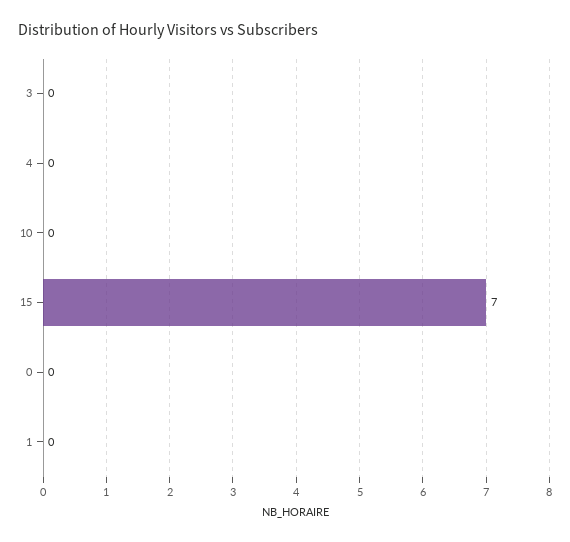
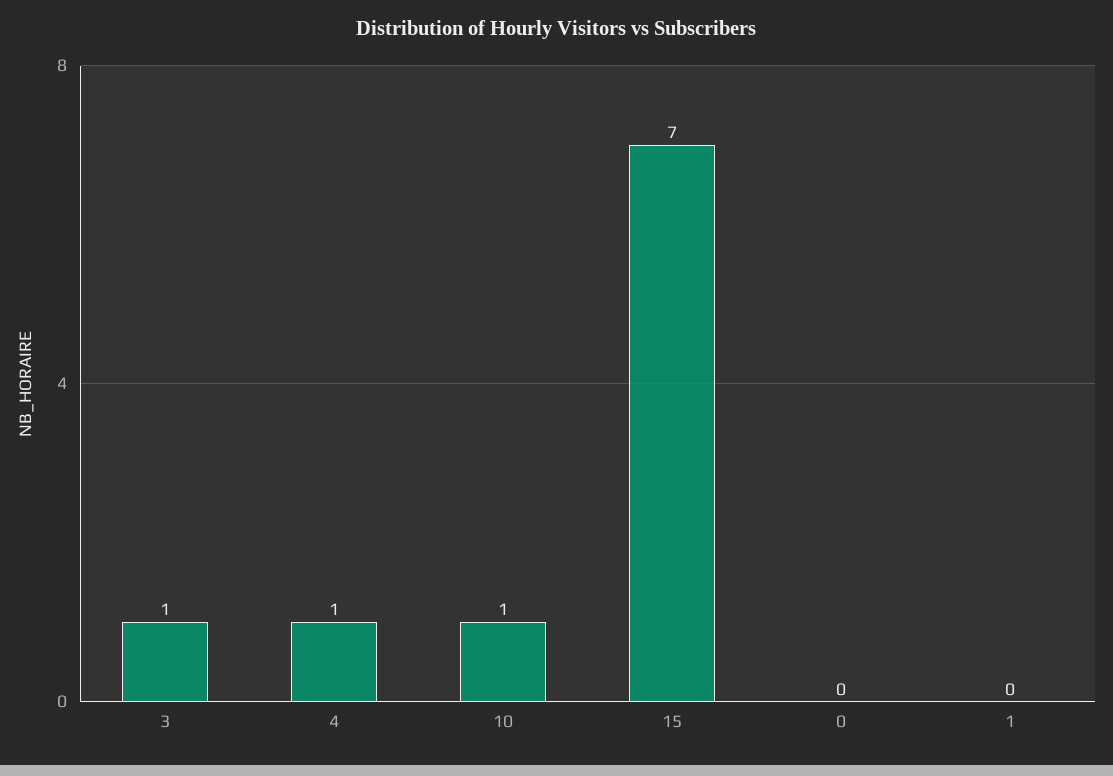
3: 0 -> 1
4: 0 -> 1
10: 0 -> 1

